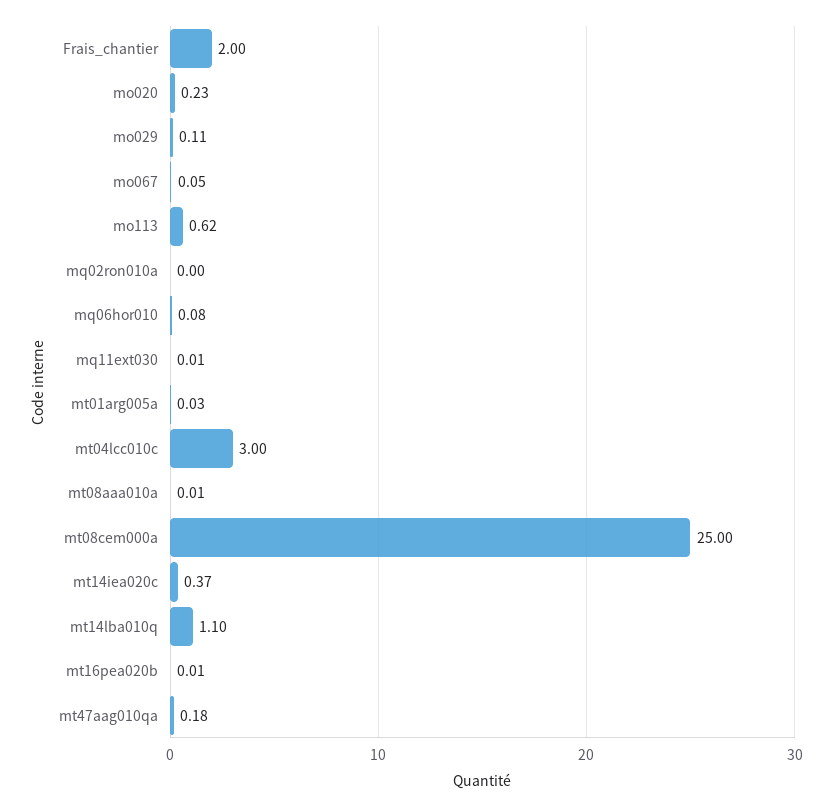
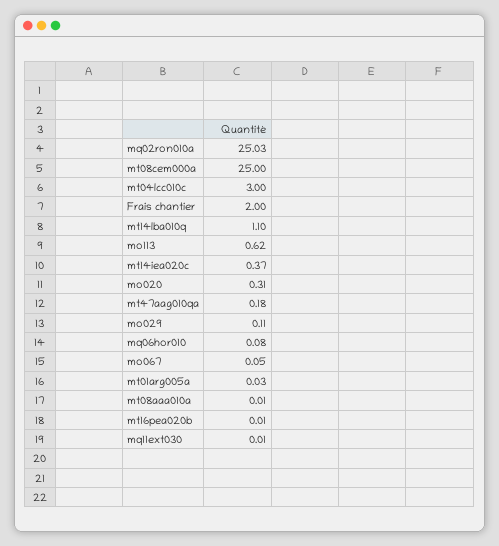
mo020: 0.23 -> 0.31
mq02ron010a: 0 -> 25.03

